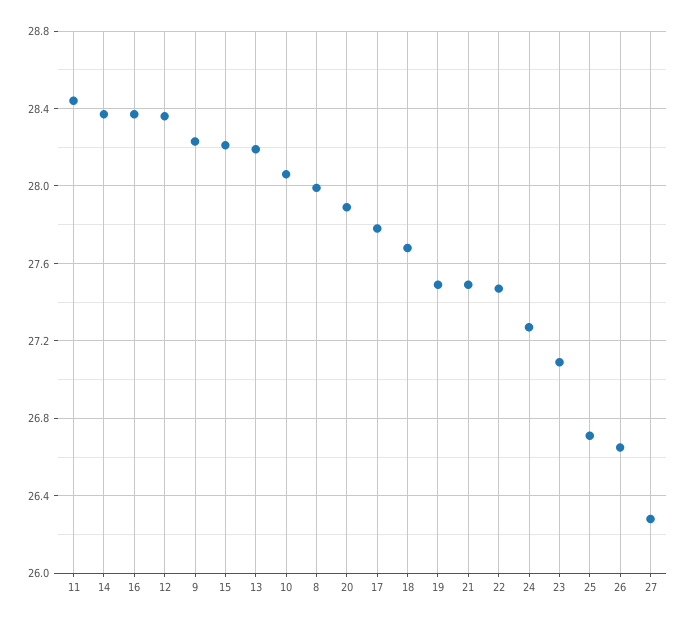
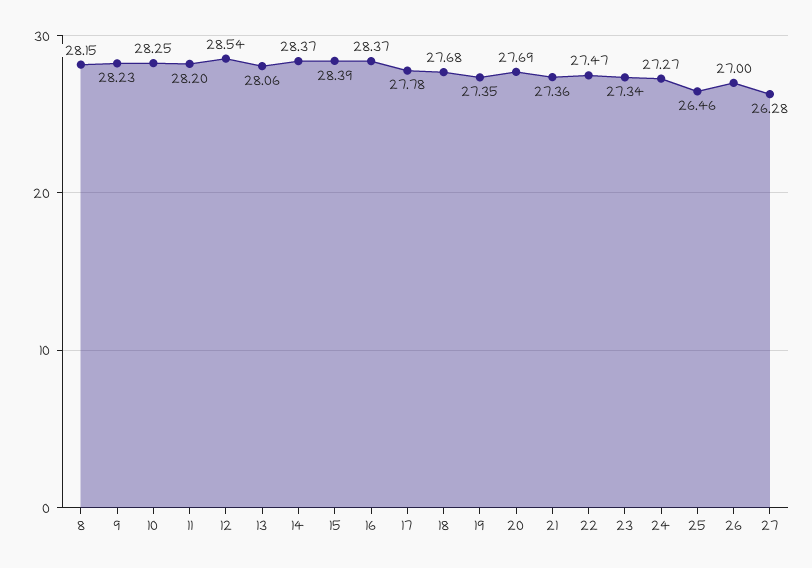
11: 28.45 -> 28.2
12: 28.35 -> 28.54
15: 28.2 -> 28.39
13: 28.2 -> 28.06
10: 28.05 -> 28.25
8: 28 -> 28.15
20: 27.9 -> 27.69
19: 27.5 -> 27.35
21: 27.5 -> 27.36
23: 27.1 -> 27.34
25: 26.7 -> 26.46
26: 26.65 -> 27

